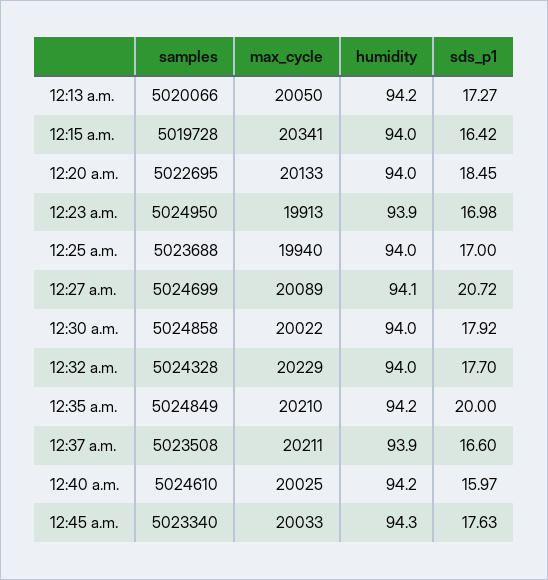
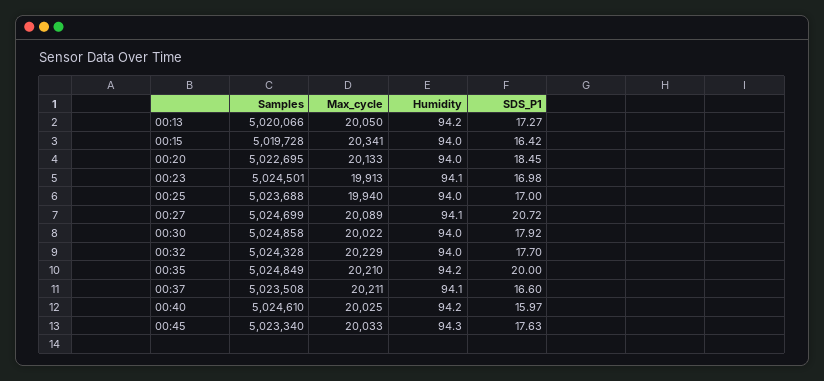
samples, 12:23 a.m.: 5024950 -> 5024501
humidity, 12:23 a.m.: 93.9 -> 94.1
humidity, 12:37 a.m.: 93.9 -> 94.1

